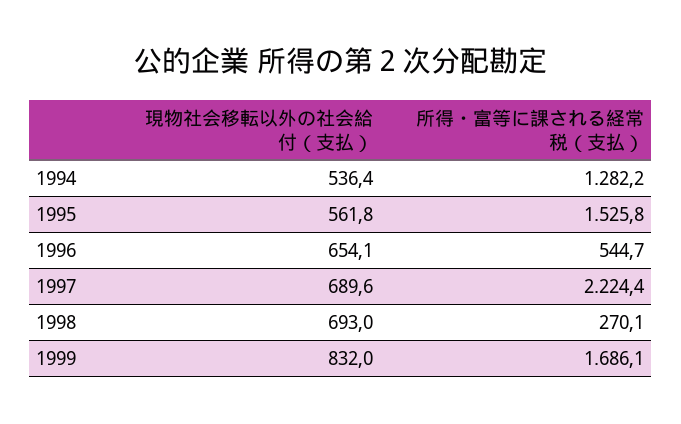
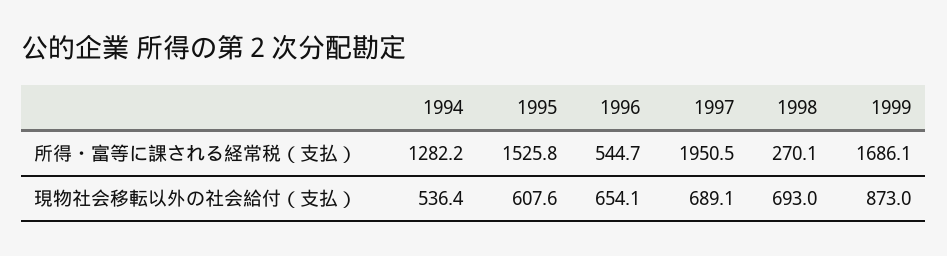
現物社会移転以外の社会給付（支払）, 1995: 561.8 -> 607.6
現物社会移転以外の社会給付（支払）, 1997: 689.6 -> 689.1
所得・富等に課される経常税（支払）, 1997: 2224.4 -> 1950.5
現物社会移転以外の社会給付（支払）, 1999: 832 -> 873

